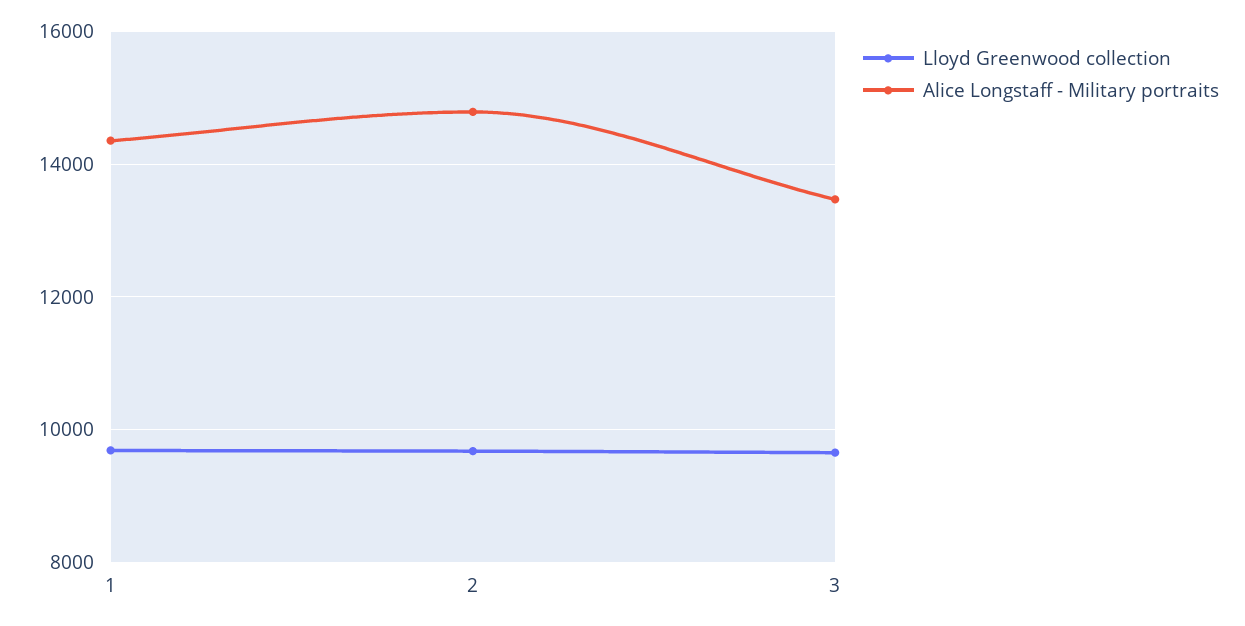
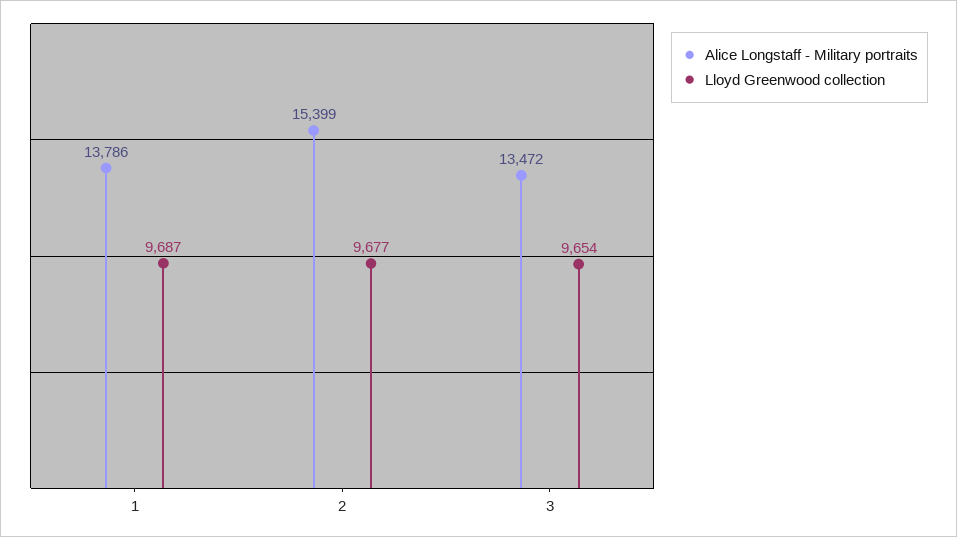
Alice Longstaff - Military portraits, 1: 14400 -> 13786
Alice Longstaff - Military portraits, 2: 14800 -> 15399

